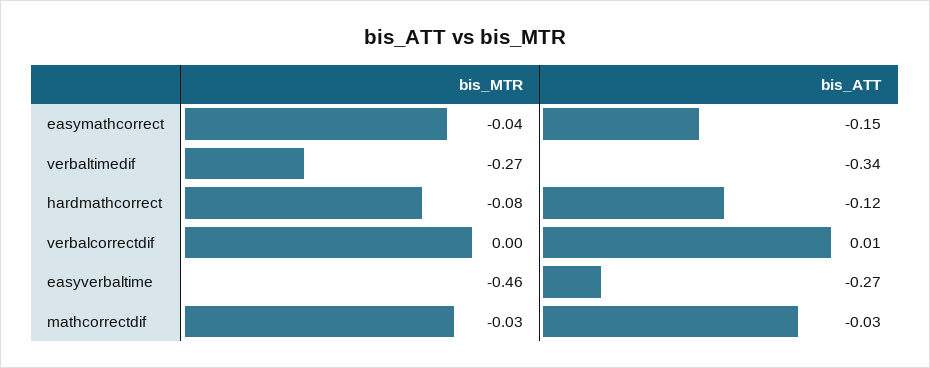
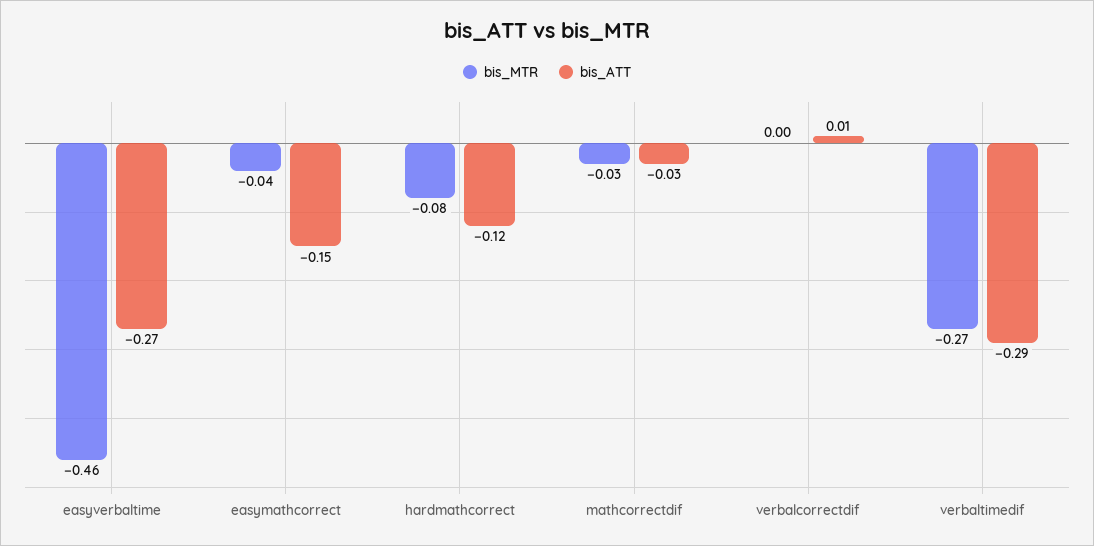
bis_ATT, verbaltimedif: -0.34 -> -0.29

